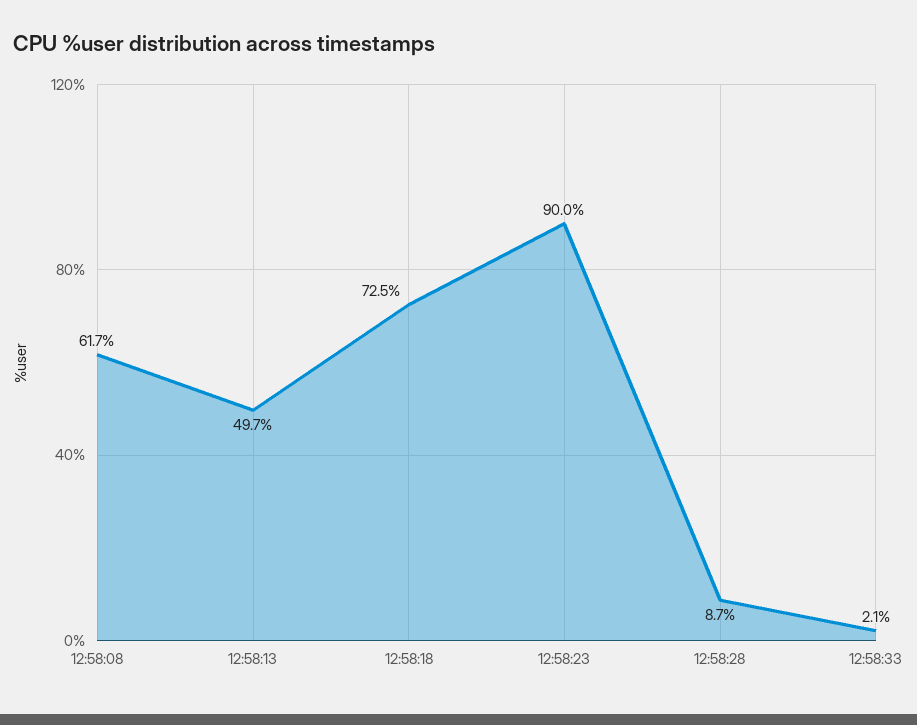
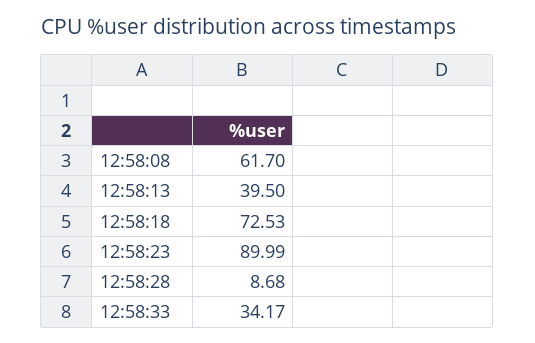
12:58:13: 49.7 -> 39.5
12:58:33: 2.1 -> 34.17

